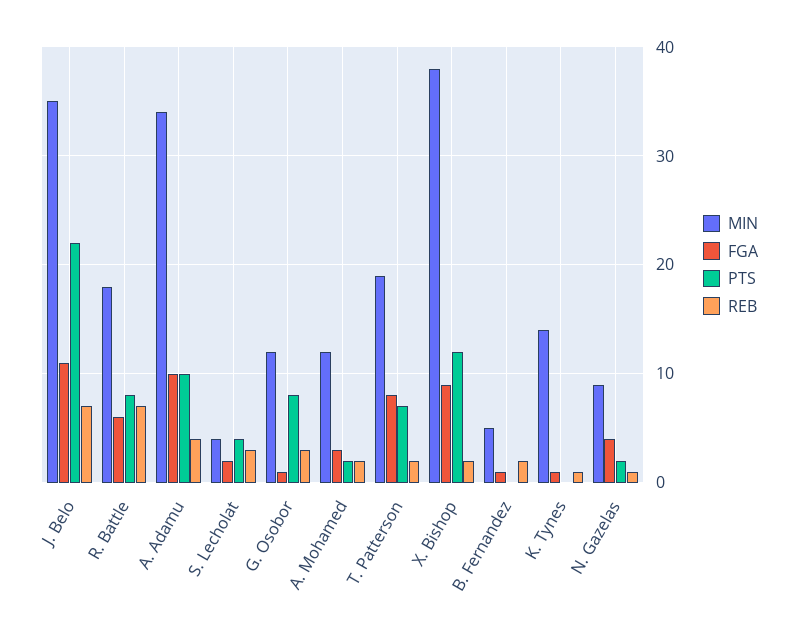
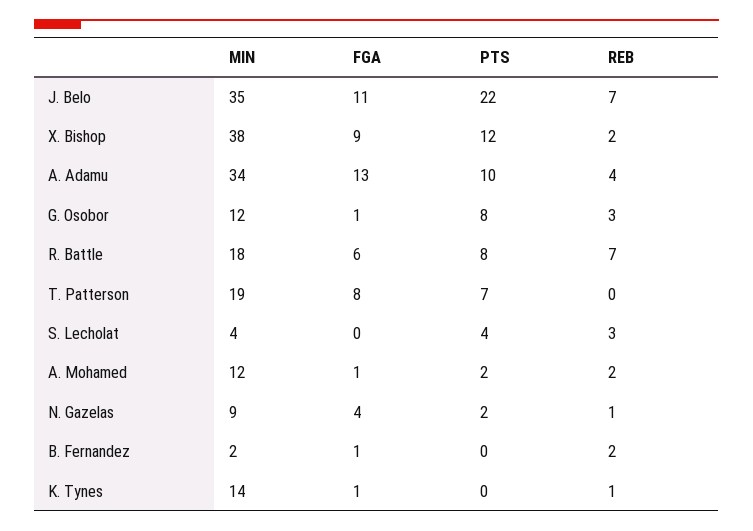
FGA, A. Adamu: 10 -> 13
FGA, S. Lecholat: 2 -> 0
FGA, A. Mohamed: 3 -> 1
REB, T. Patterson: 2 -> 0
MIN, B. Fernandez: 5 -> 2

